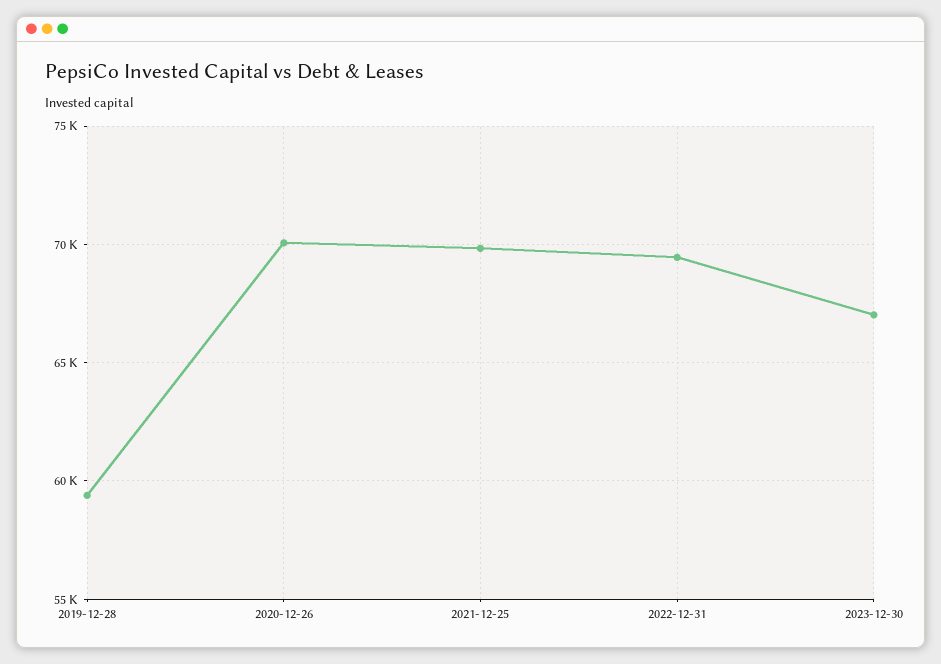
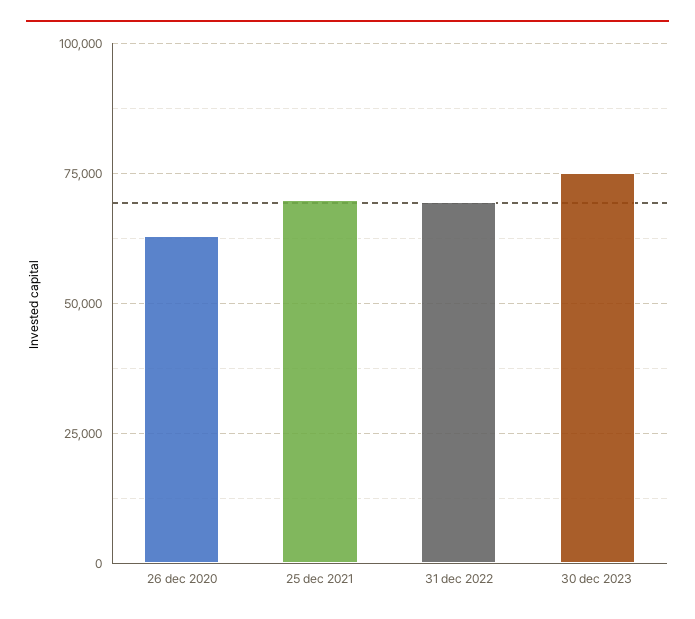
2019-12-28: 59500 -> none
2020-12-26: 70000 -> 62500
2023-12-30: 67000 -> 75000

